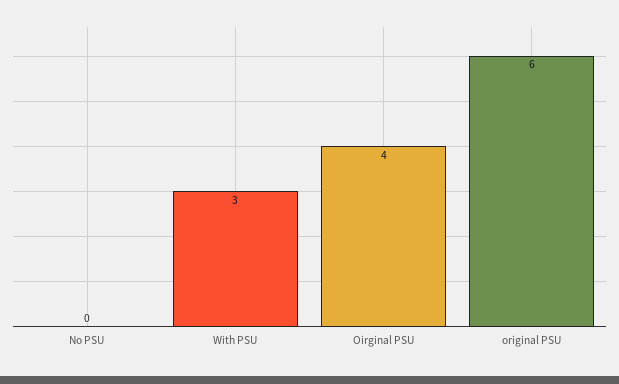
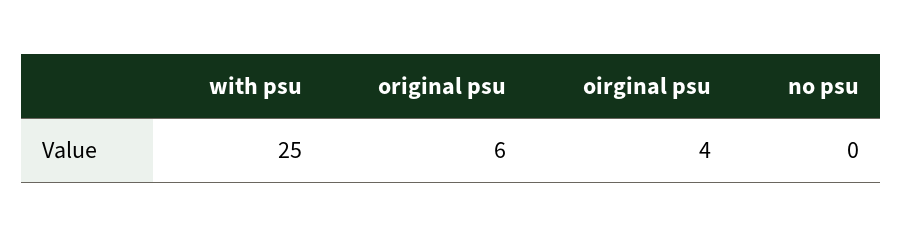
With PSU: 3 -> 25

